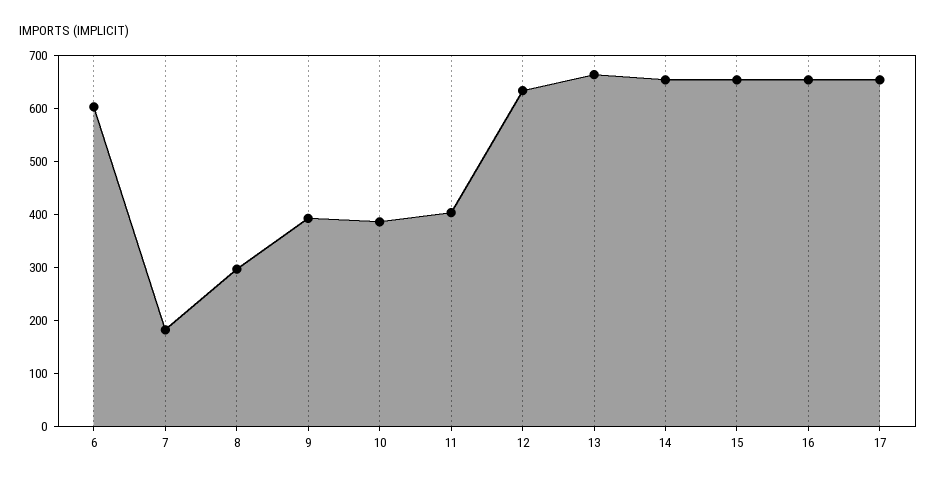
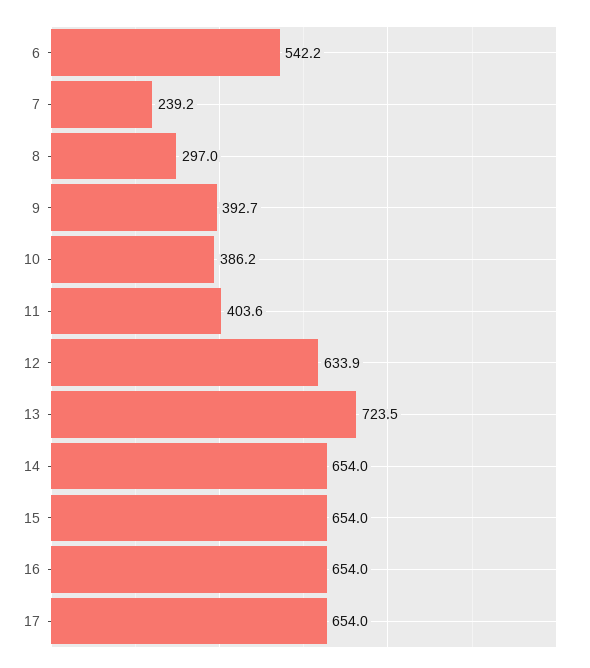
6: 600 -> 542.2
7: 180 -> 239.2
13: 660 -> 723.5

